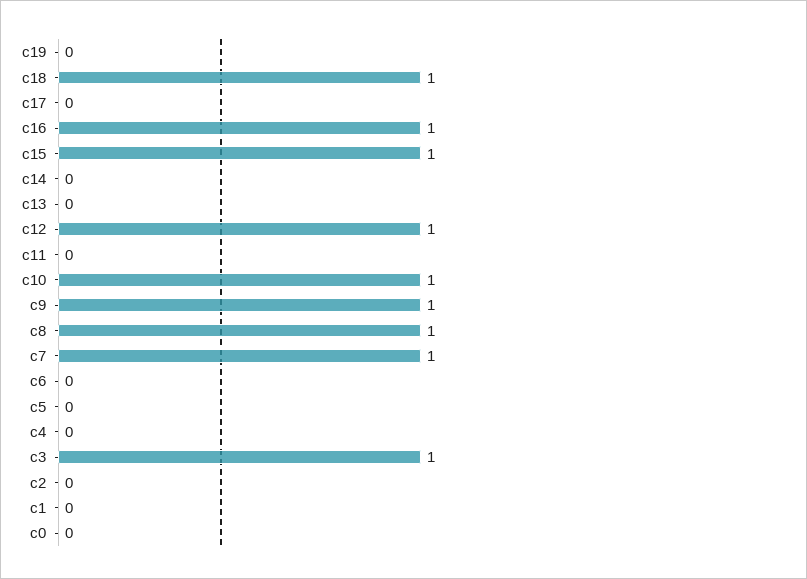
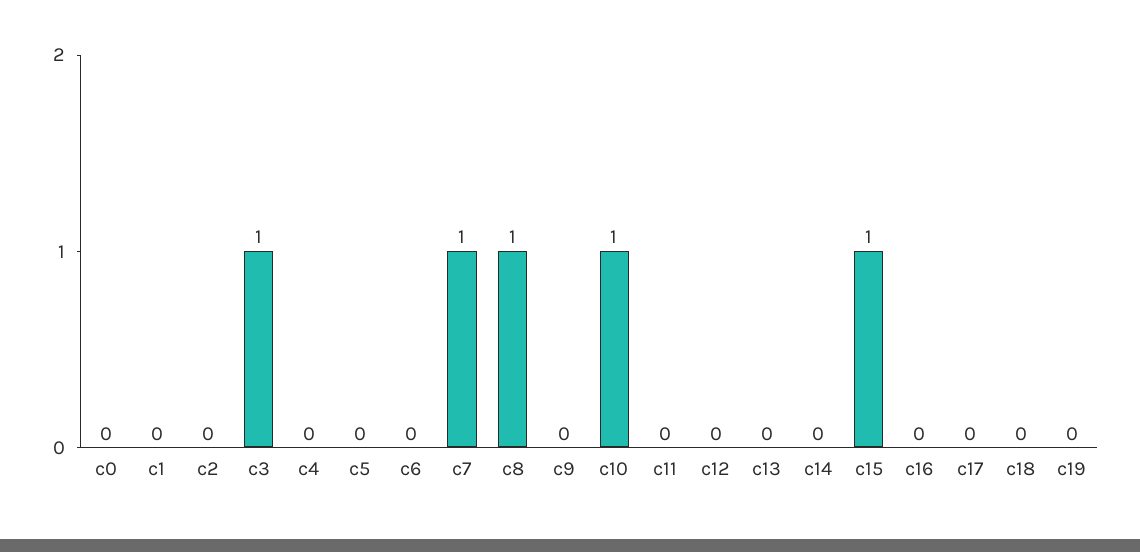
c18: 1 -> 0
c16: 1 -> 0
c12: 1 -> 0
c9: 1 -> 0

